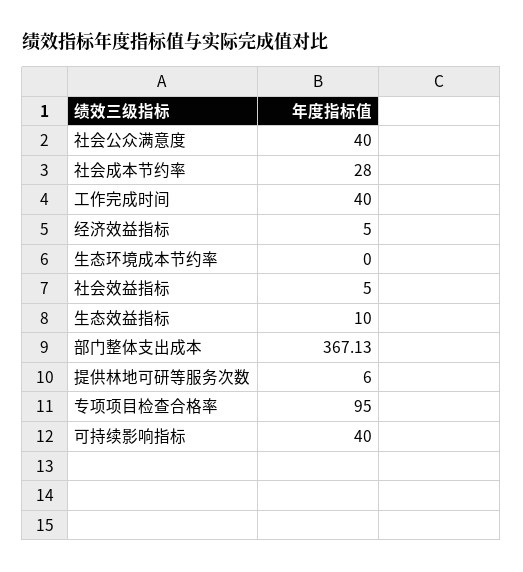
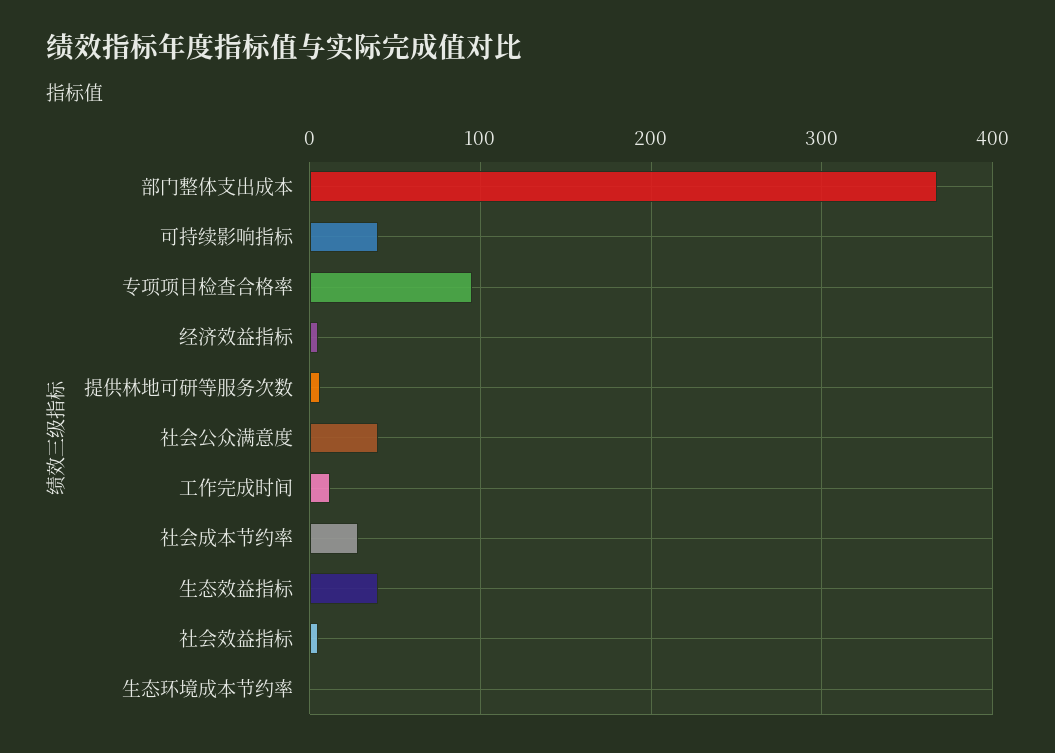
工作完成时间: 40 -> 10
生态效益指标: 10 -> 40

